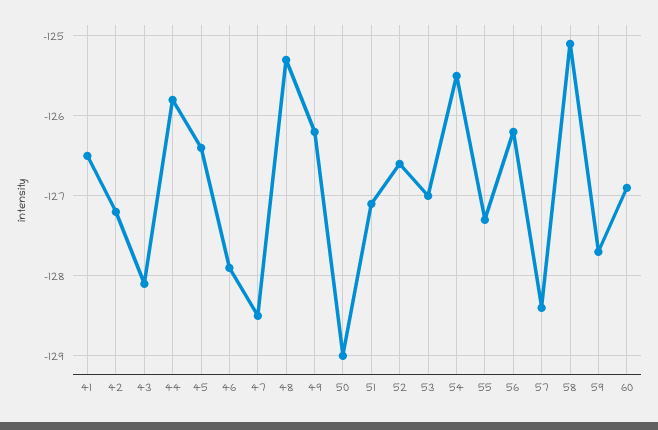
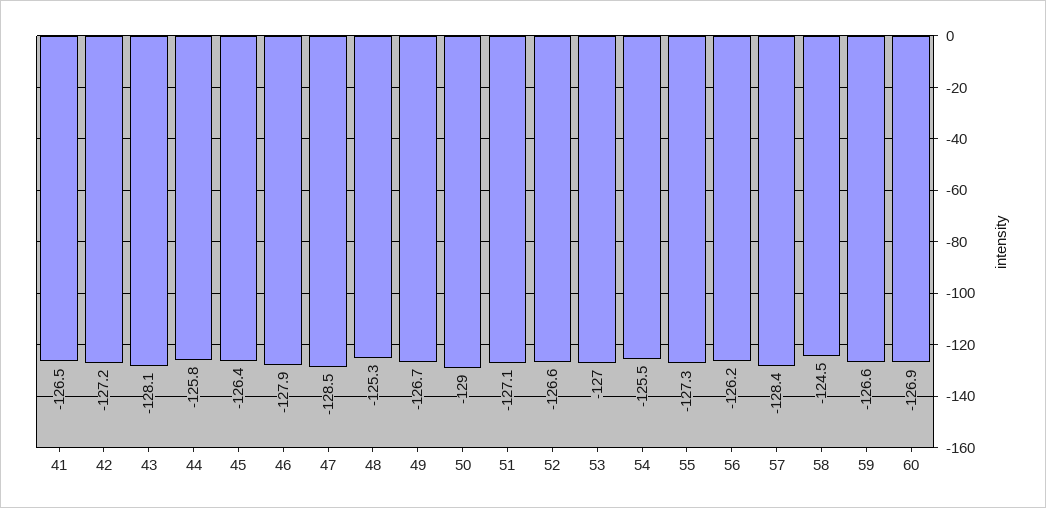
49: -126.2 -> -126.7
58: -125.1 -> -124.5
59: -127.7 -> -126.6

